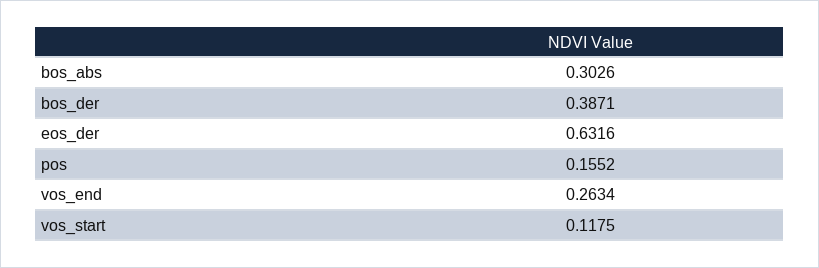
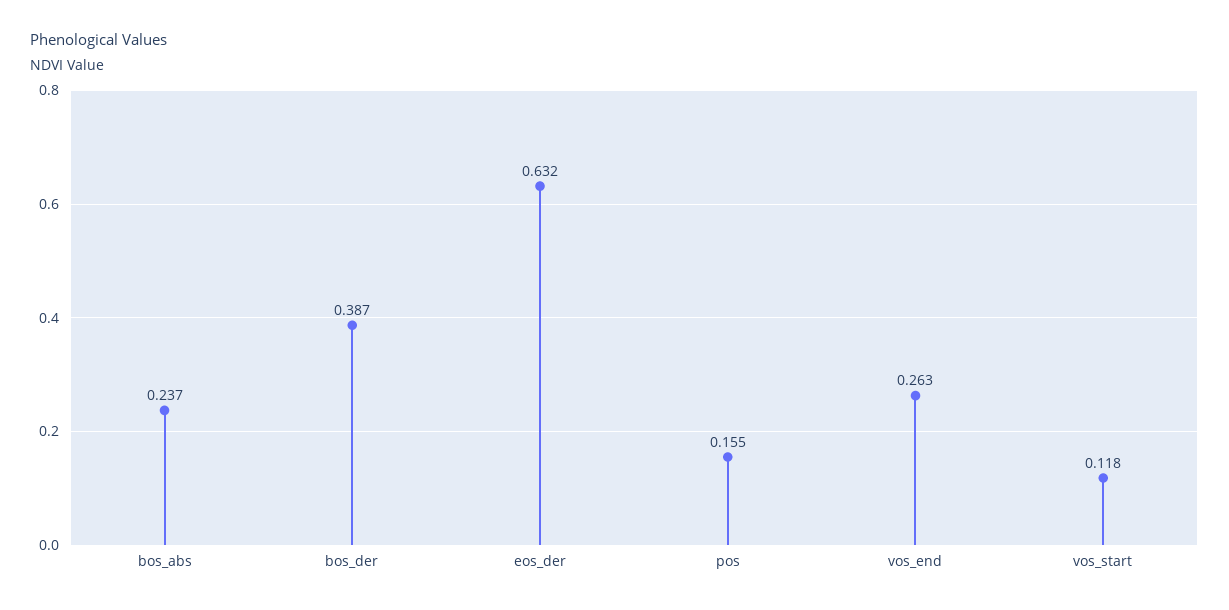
bos_abs: 0.3026 -> 0.237

